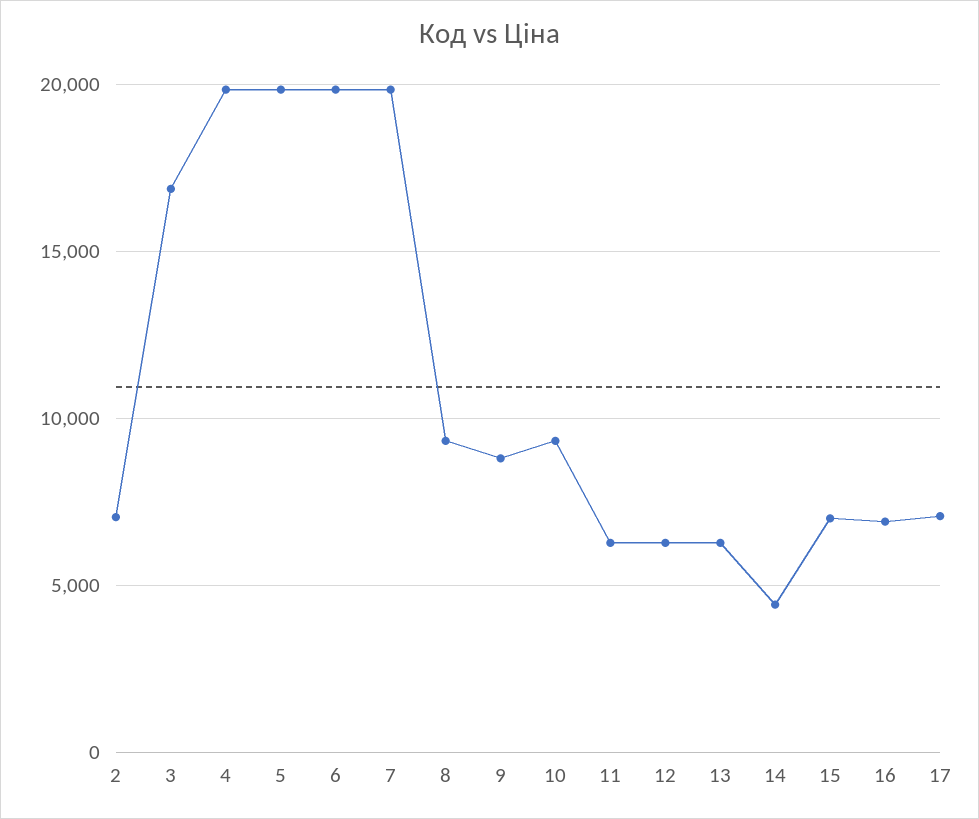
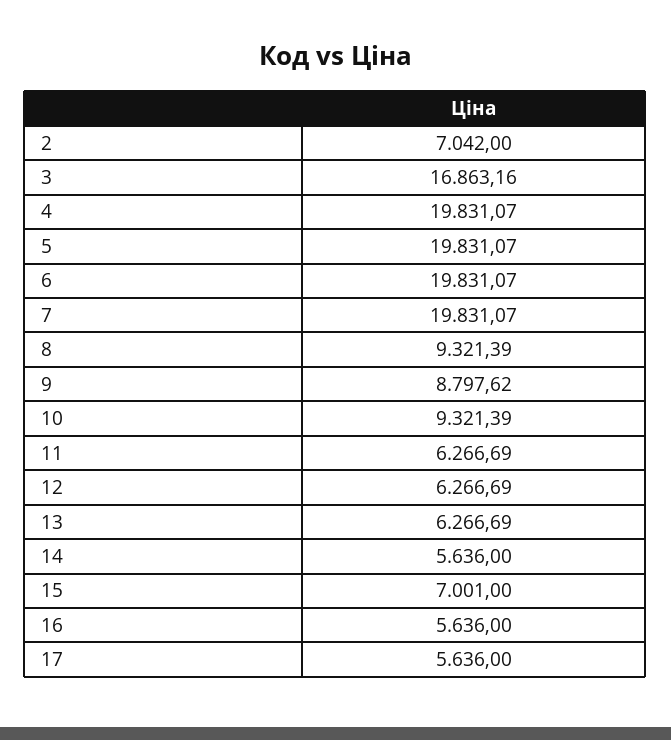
14: 4500 -> 5636
16: 7000 -> 5636
17: 7000 -> 5636

